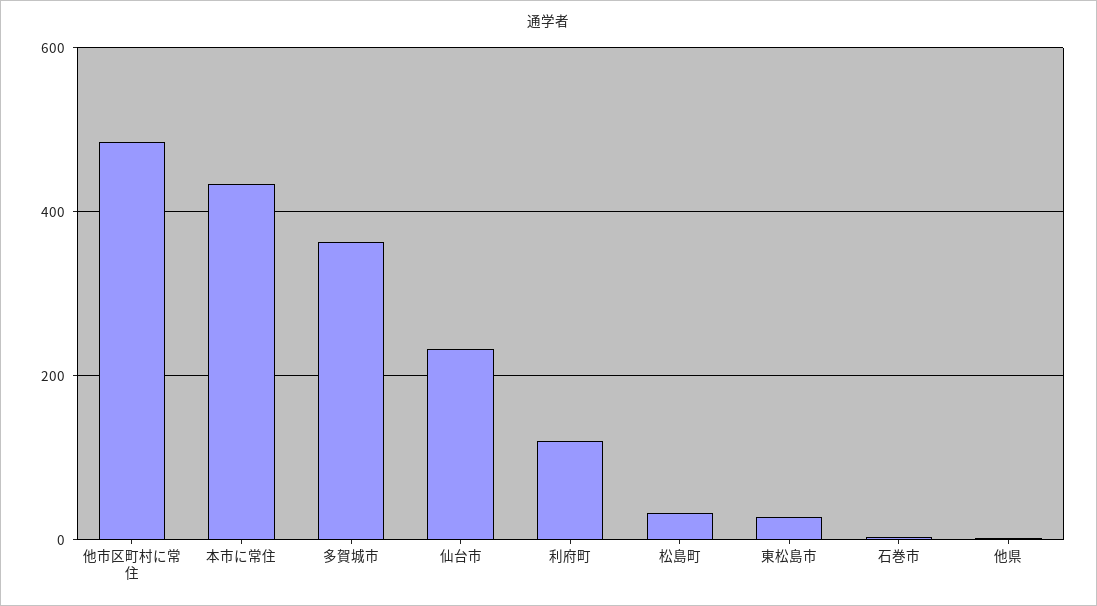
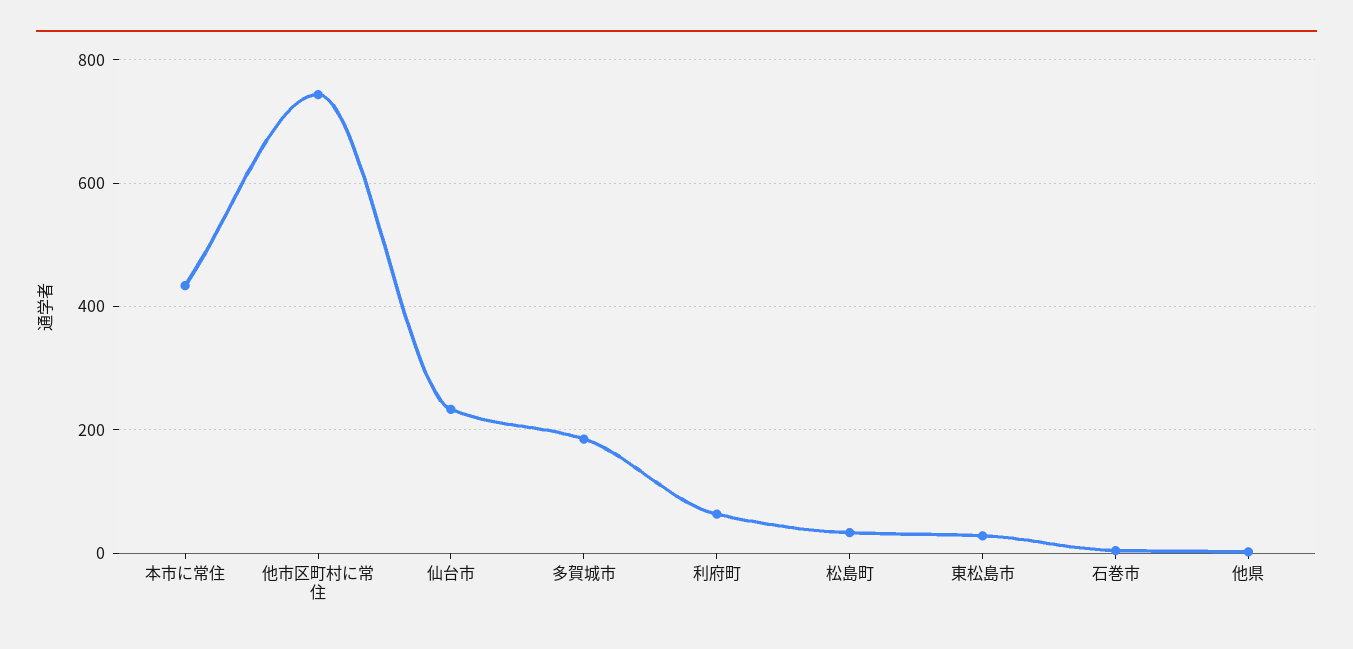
他市区町村に常住: 480 -> 740
多賀城市: 360 -> 180
利府町: 120 -> 60

